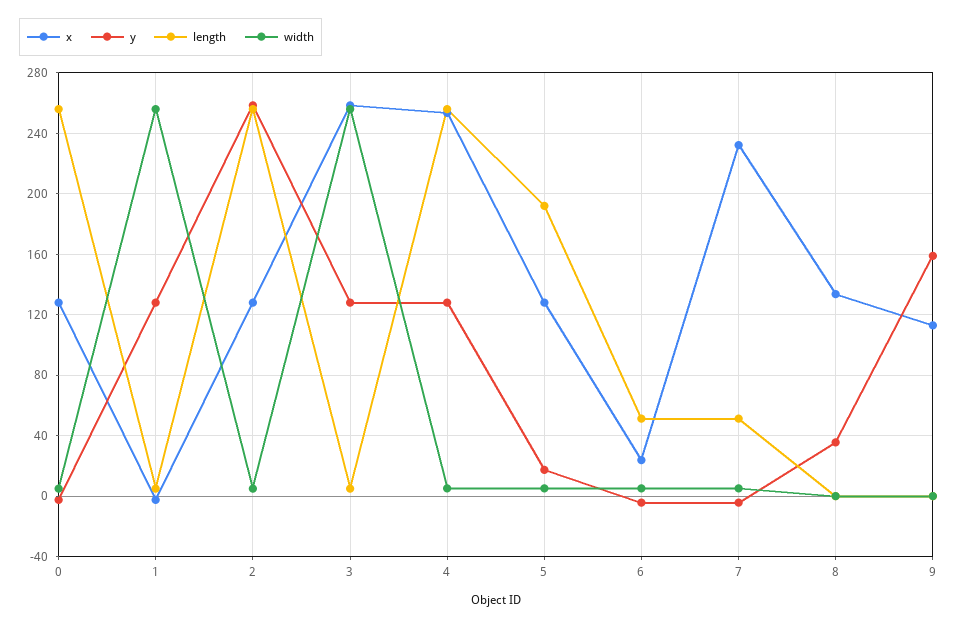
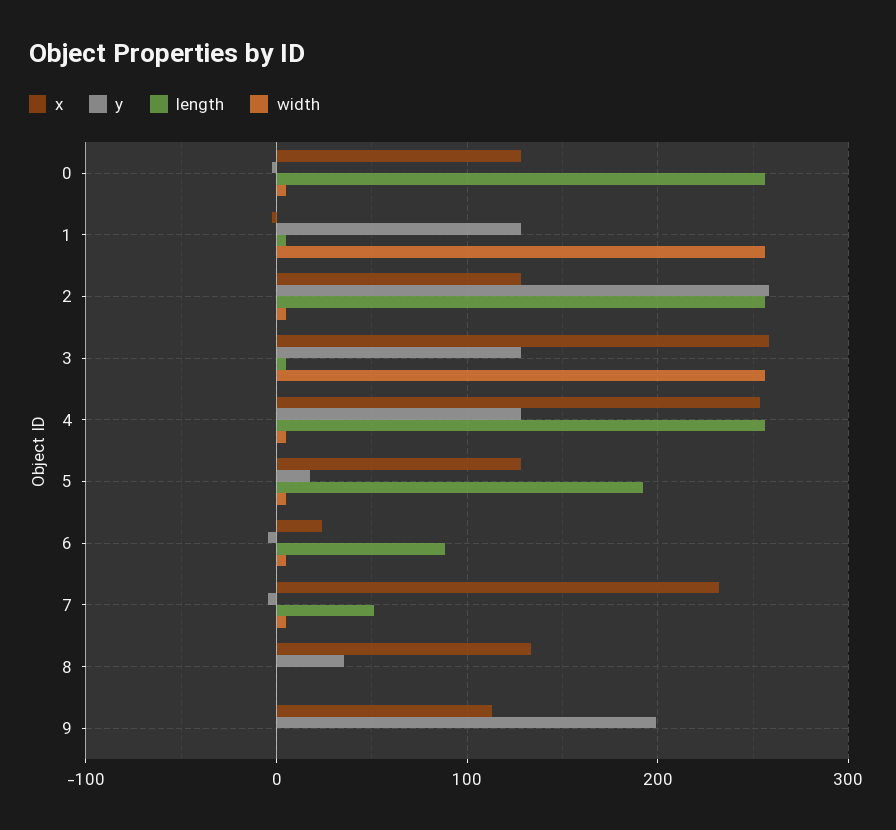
length, 6: 50 -> 90
y, 9: 160 -> 200

